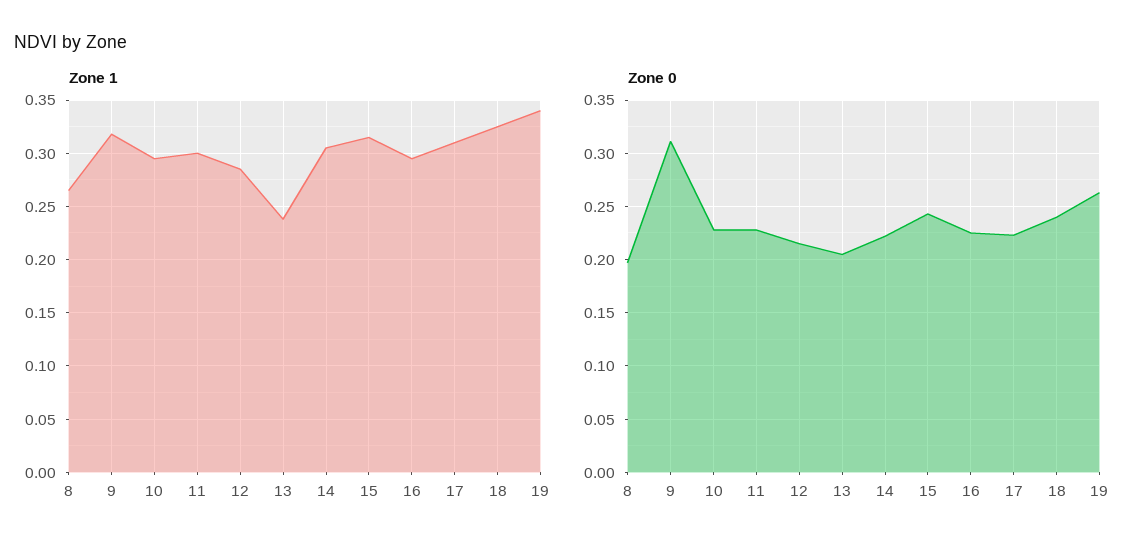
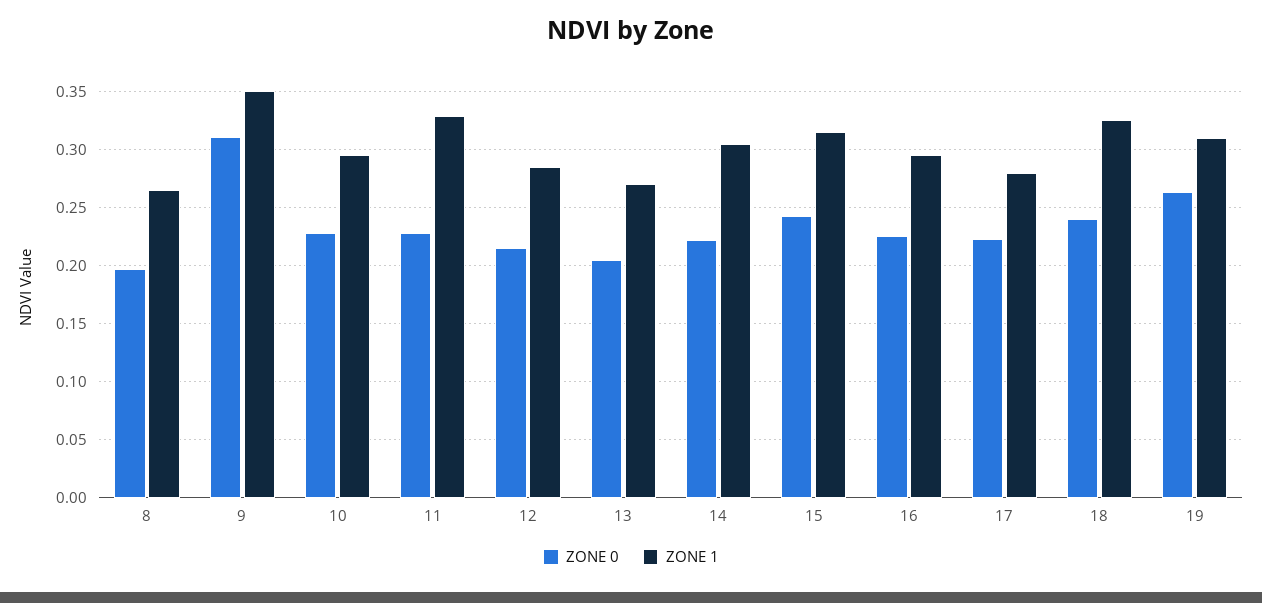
Zone 1, 9: 0.32 -> 0.35
Zone 1, 11: 0.3 -> 0.33
Zone 1, 13: 0.24 -> 0.27
Zone 1, 17: 0.31 -> 0.28
Zone 1, 19: 0.34 -> 0.31

